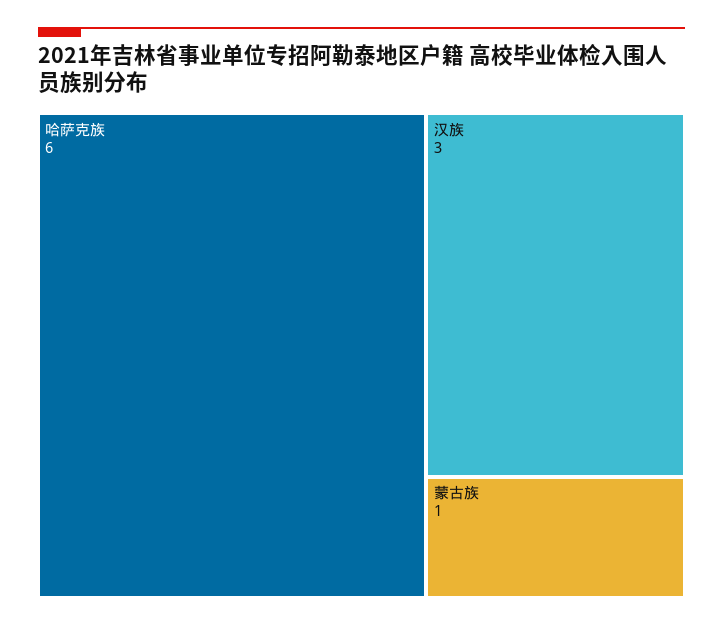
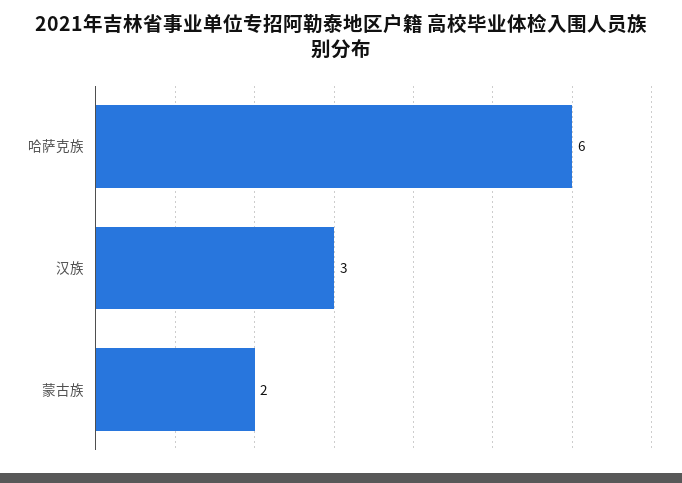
蒙古族: 1 -> 2

